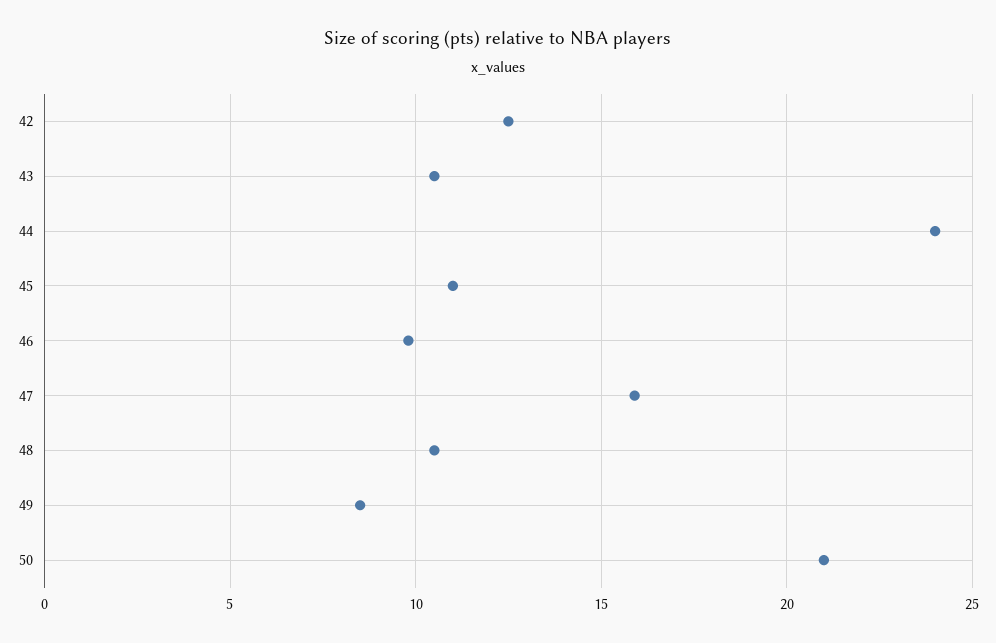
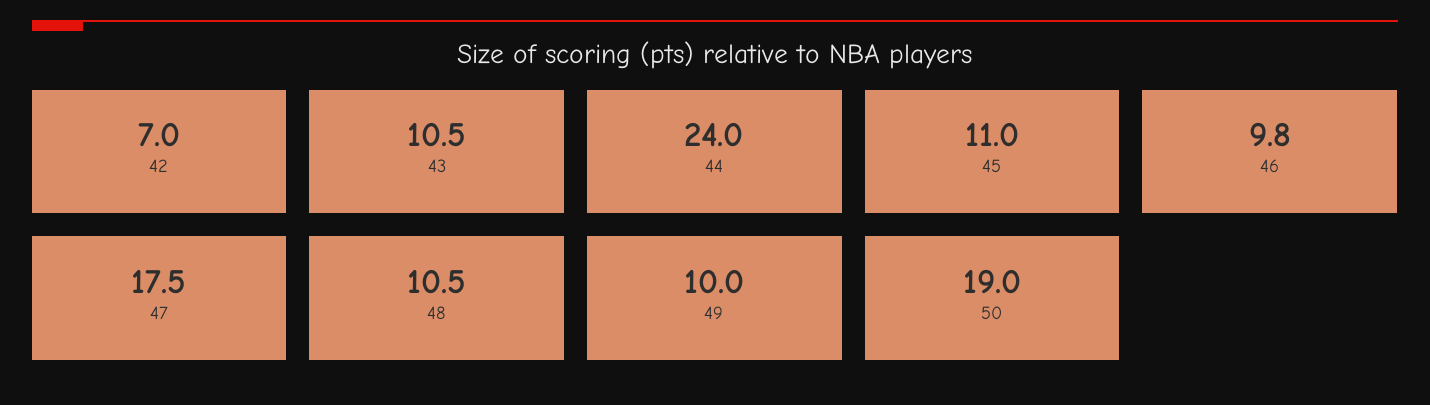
42: 12.5 -> 7
47: 16 -> 17.5
49: 8.5 -> 10
50: 21 -> 19

